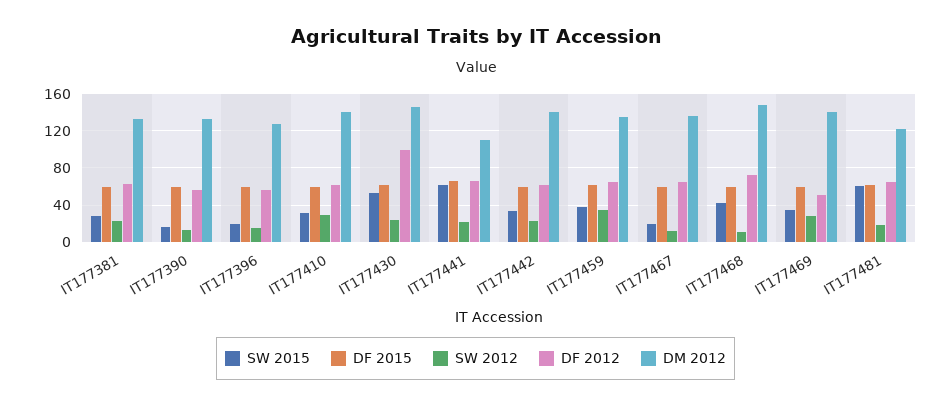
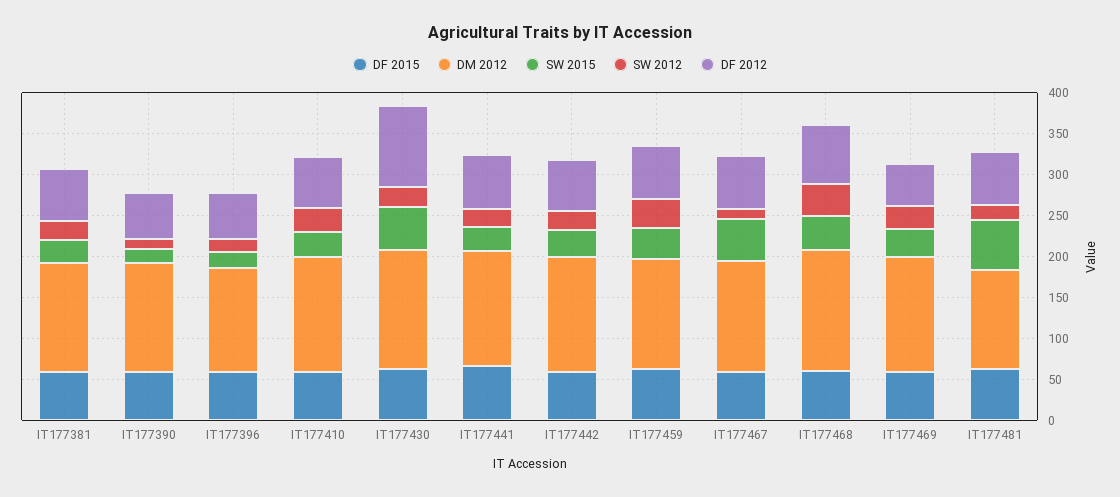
SW 2015, IT177441: 60 -> 30
DM 2012, IT177441: 110 -> 140
SW 2015, IT177467: 20 -> 50
SW 2012, IT177468: 10 -> 40

